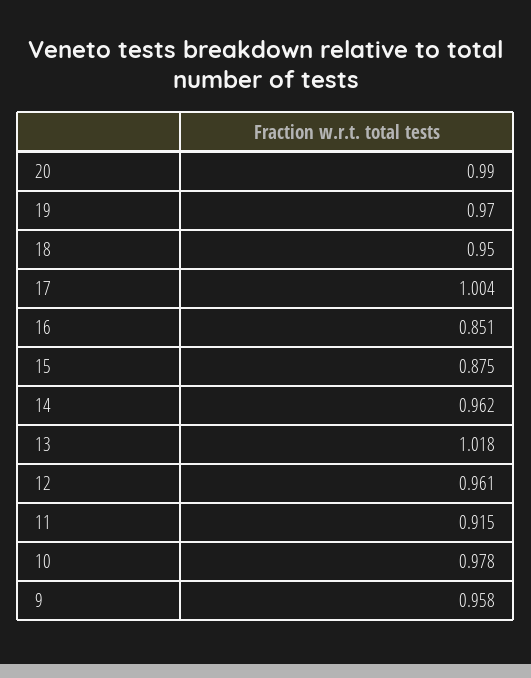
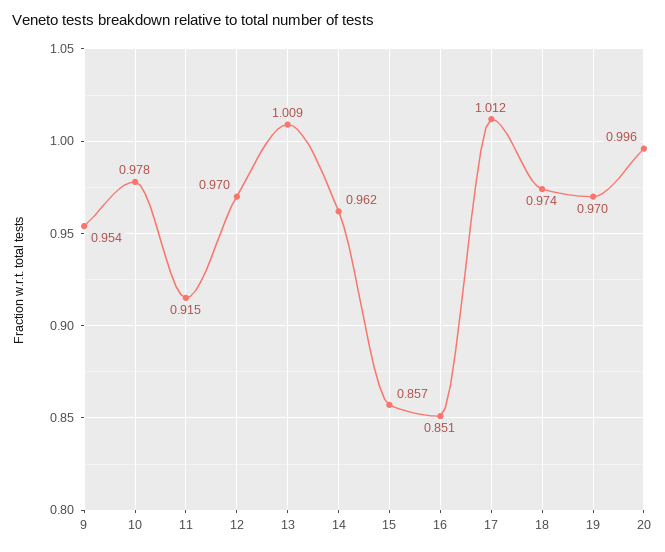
20: 0.99 -> 0.996
18: 0.95 -> 0.974
17: 1.004 -> 1.012
15: 0.875 -> 0.857
13: 1.018 -> 1.009
12: 0.961 -> 0.97
9: 0.958 -> 0.954

